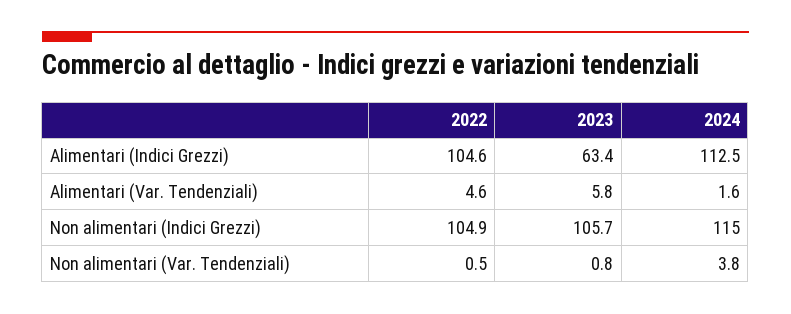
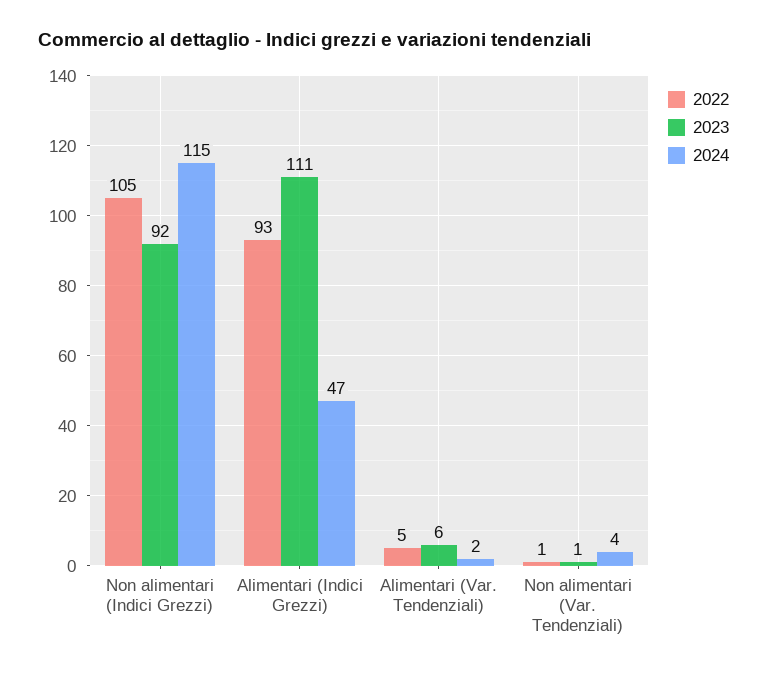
2022, Alimentari (Indici Grezzi): 104.6 -> 93
2023, Alimentari (Indici Grezzi): 63.4 -> 111
2024, Alimentari (Indici Grezzi): 112.5 -> 47
2023, Non alimentari (Indici Grezzi): 105.7 -> 92

